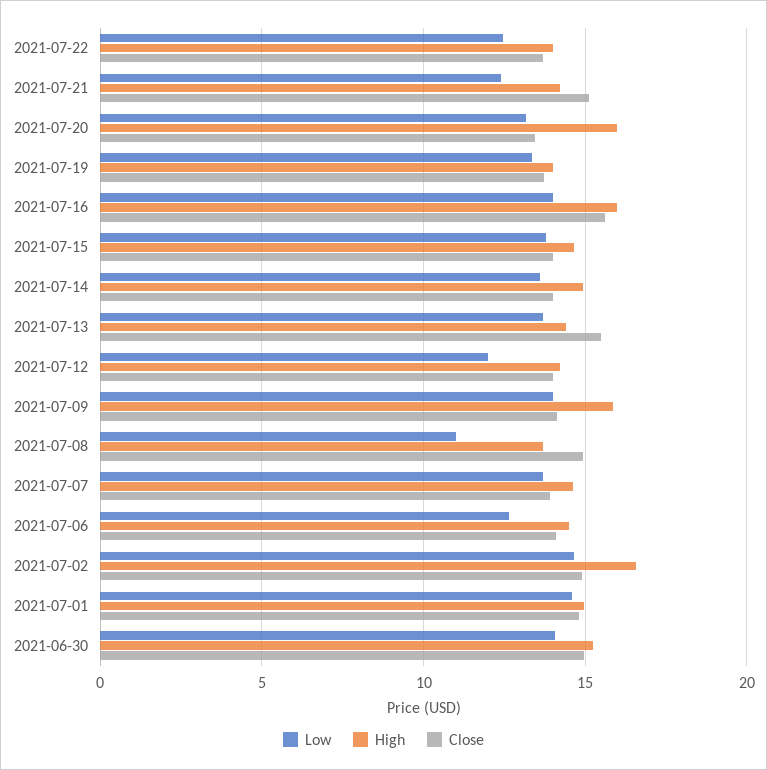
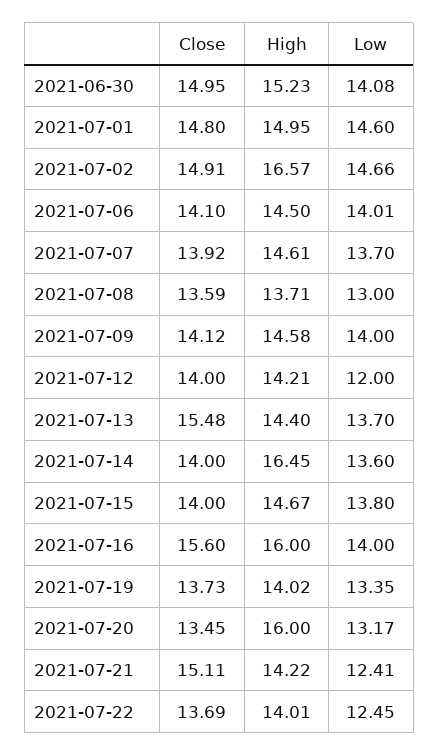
High, 2021-07-14: 15 -> 16.45
High, 2021-07-09: 16 -> 14.58
Low, 2021-07-08: 11 -> 13
Close, 2021-07-08: 15 -> 13.59
Low, 2021-07-06: 12.5 -> 14.01

